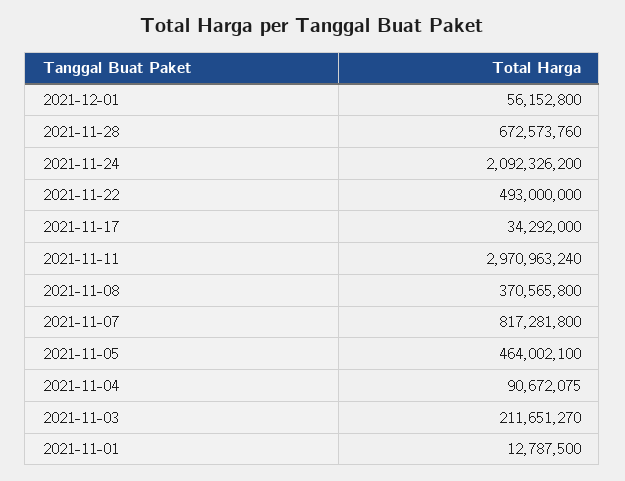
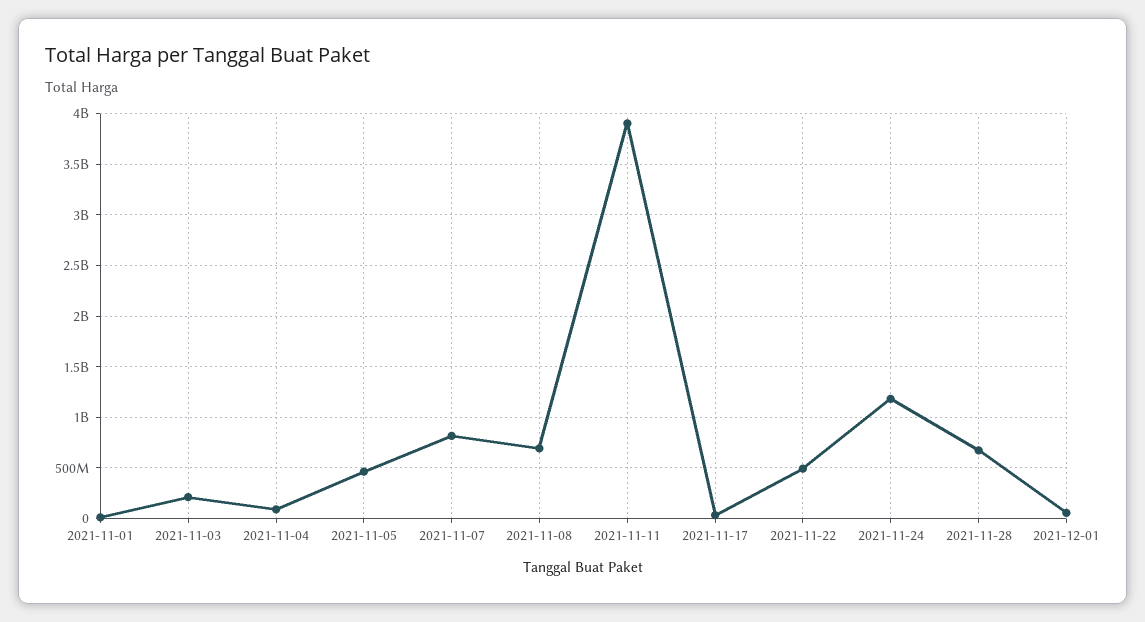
2021-11-24: 2092326200 -> 1200000000
2021-11-11: 2970963240 -> 3900000000
2021-11-08: 370565800 -> 700000000

